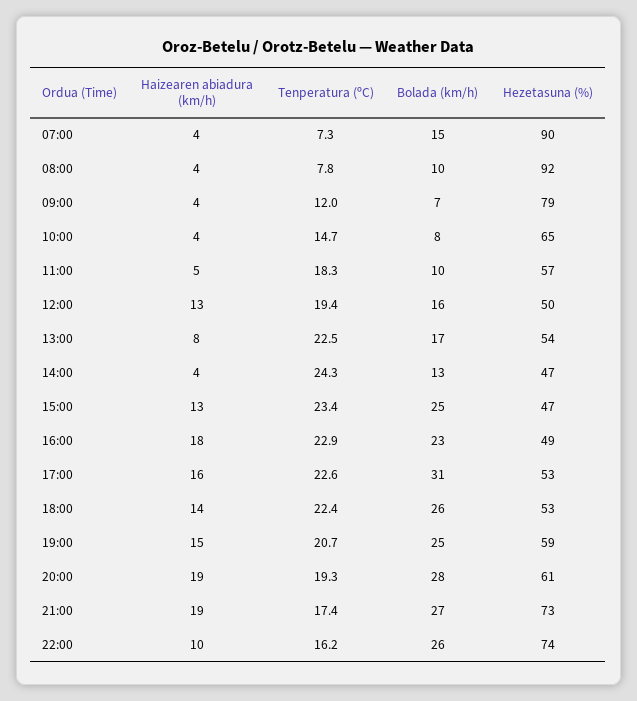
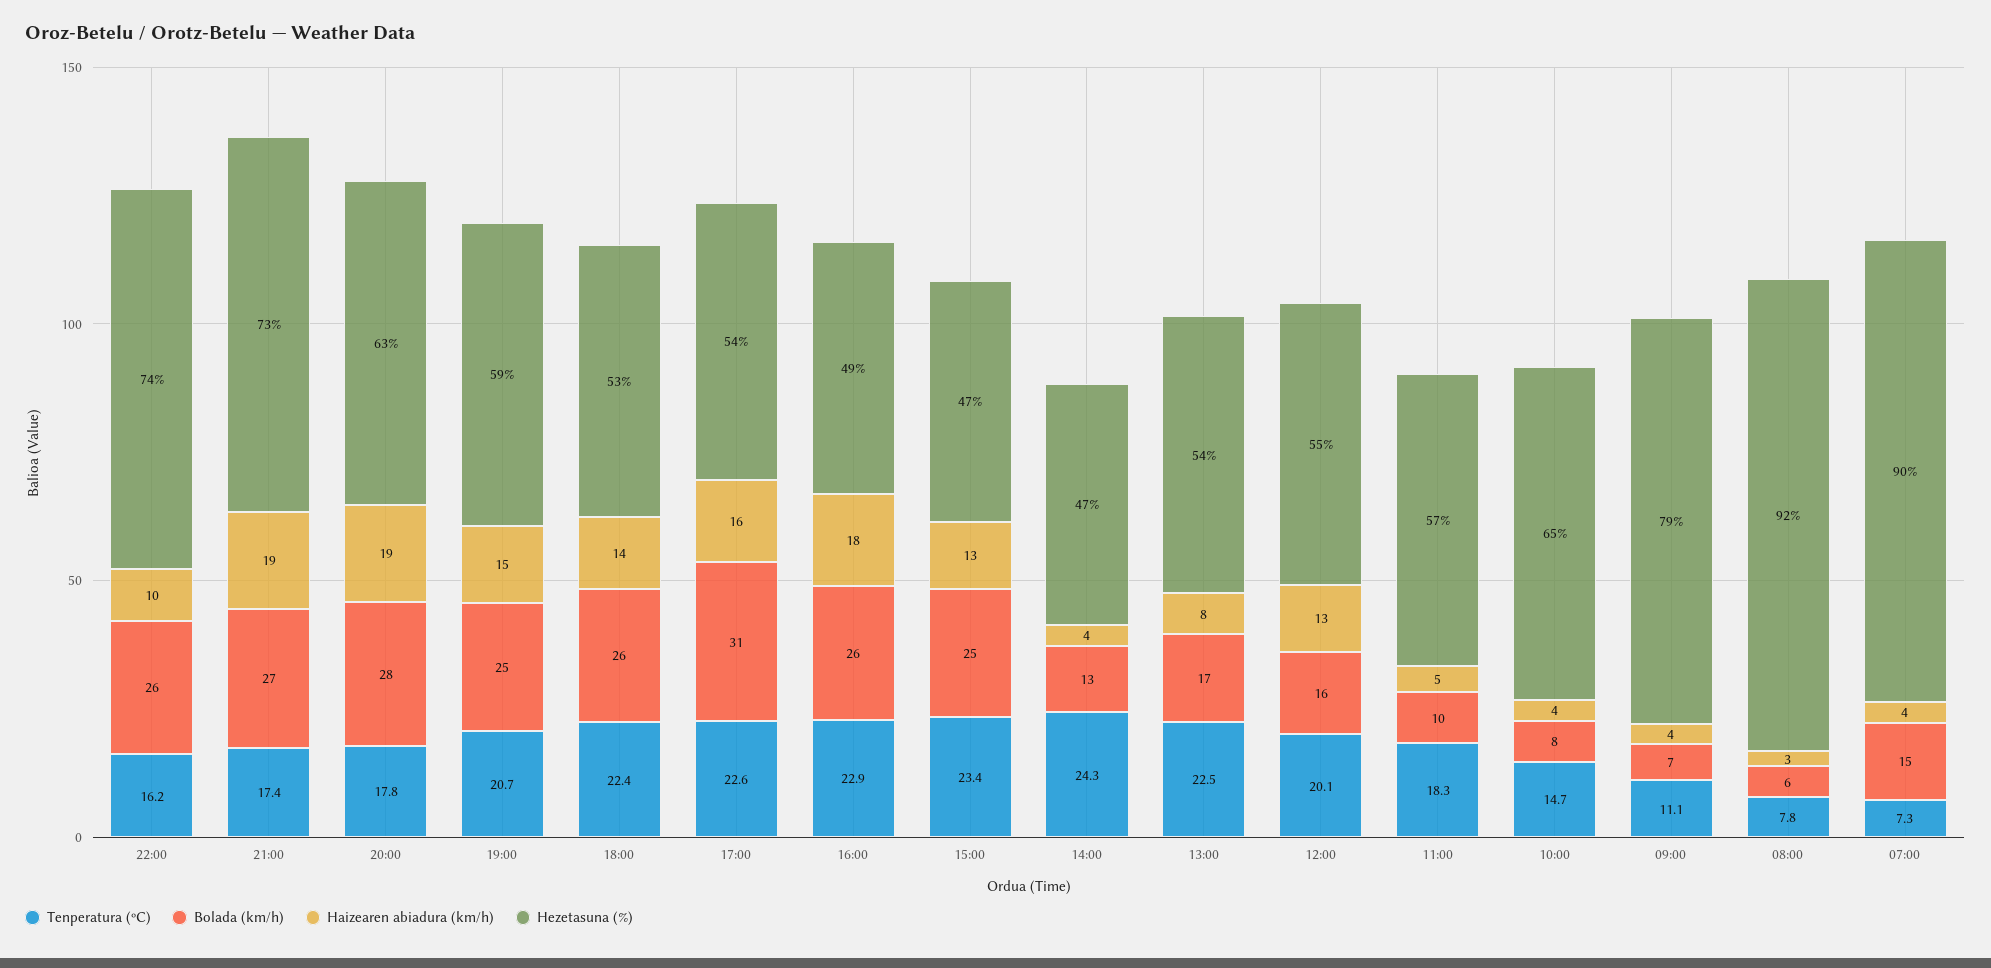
Haizearen abiadura (km/h), 08:00: 4 -> 3
Bolada (km/h), 08:00: 10 -> 6
Tenperatura (ºC), 09:00: 12 -> 11.1
Tenperatura (ºC), 12:00: 19.4 -> 20.1
Hezetasuna (%), 12:00: 50 -> 55
Bolada (km/h), 16:00: 23 -> 26
Hezetasuna (%), 17:00: 53 -> 54
Tenperatura (ºC), 20:00: 19.3 -> 17.8
Hezetasuna (%), 20:00: 61 -> 63

